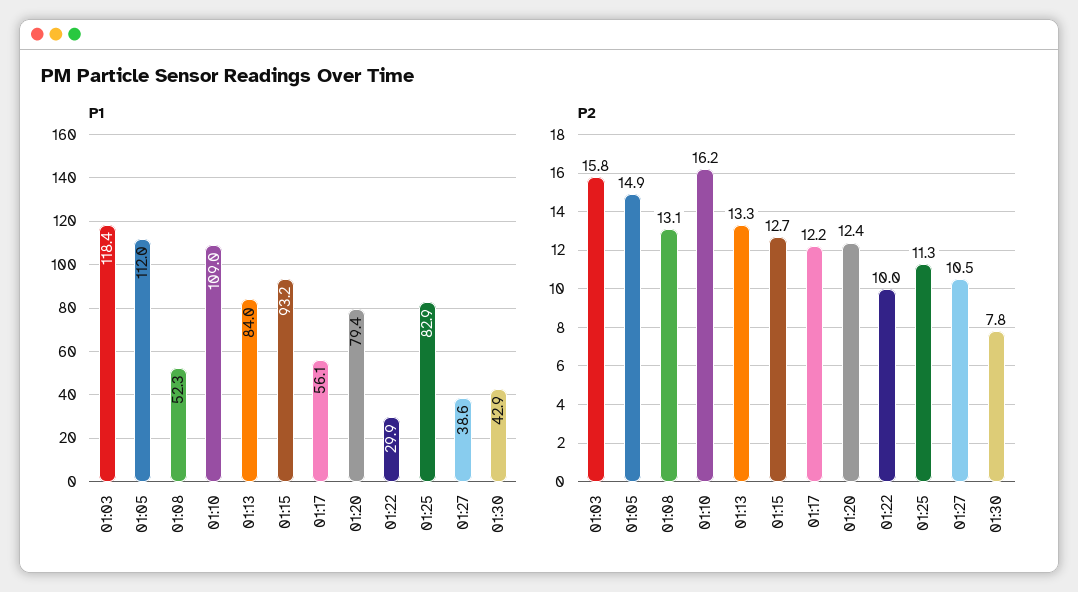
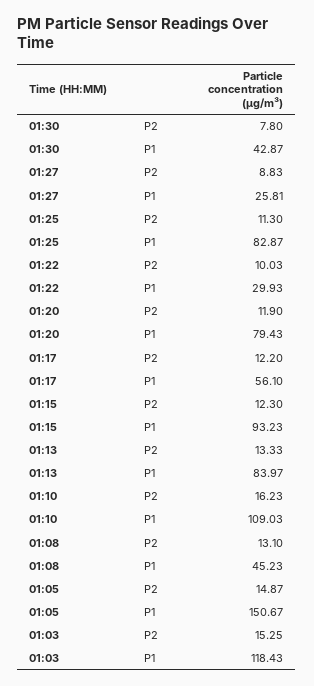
P1, 01:05: 112 -> 150.67
P1, 01:08: 52.3 -> 45.23
P1, 01:27: 38.6 -> 25.81
P2, 01:03: 15.8 -> 15.25
P2, 01:15: 12.7 -> 12.3
P2, 01:20: 12.4 -> 11.9
P2, 01:27: 10.5 -> 8.83

